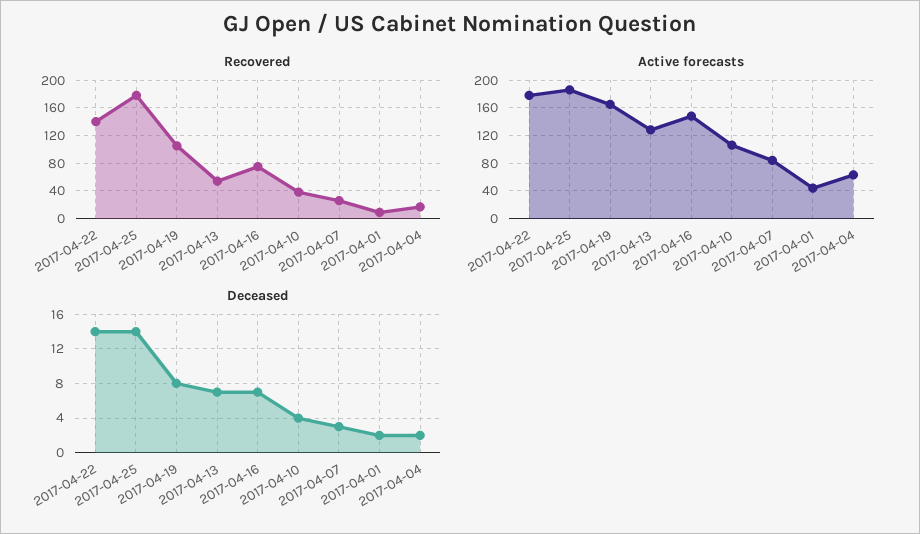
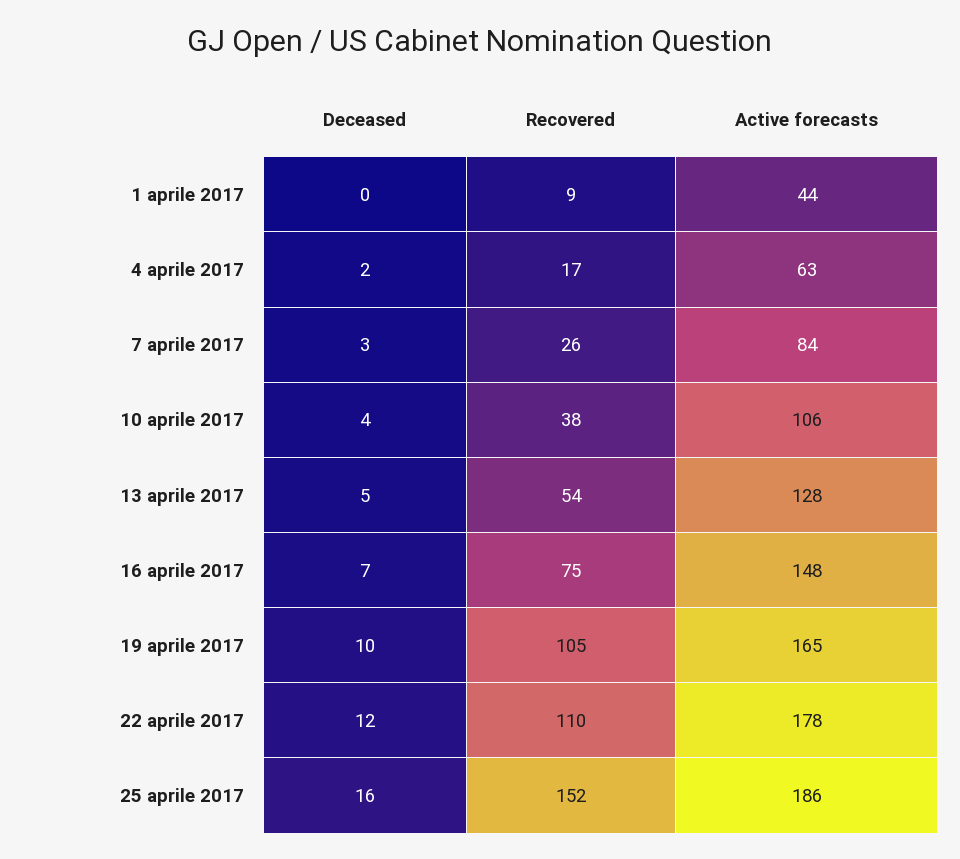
Recovered, 2017-04-22: 140 -> 110
Recovered, 2017-04-25: 180 -> 152
Deceased, 2017-04-22: 14 -> 12
Deceased, 2017-04-25: 14 -> 16
Deceased, 2017-04-19: 8 -> 10
Deceased, 2017-04-13: 7 -> 5
Deceased, 2017-04-01: 2 -> 0

